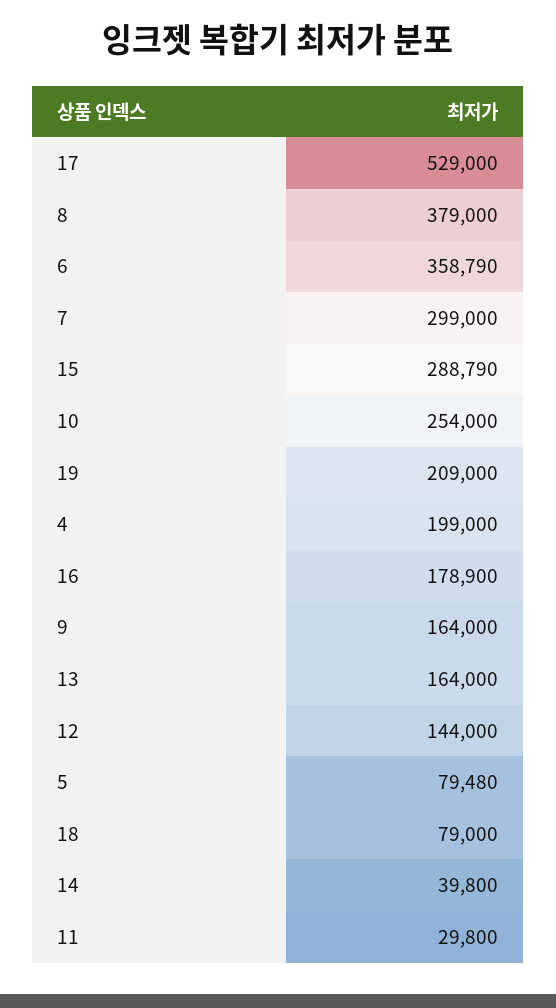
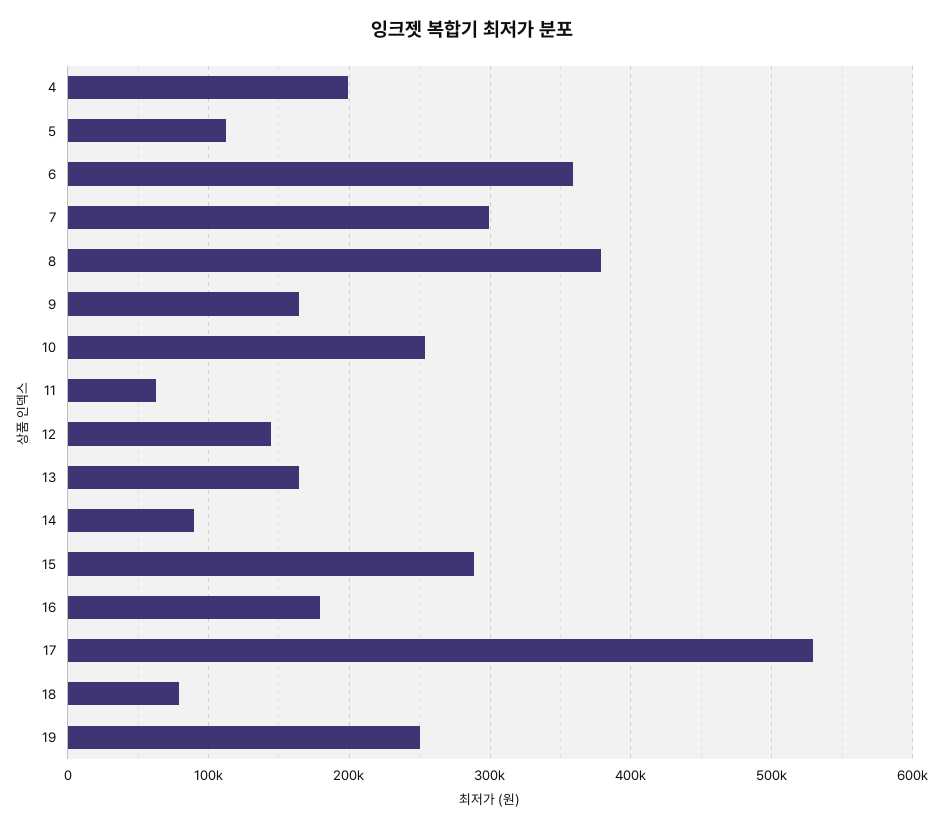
19: 209000 -> 250000
5: 79480 -> 110000
14: 39800 -> 90000
11: 29800 -> 60000

